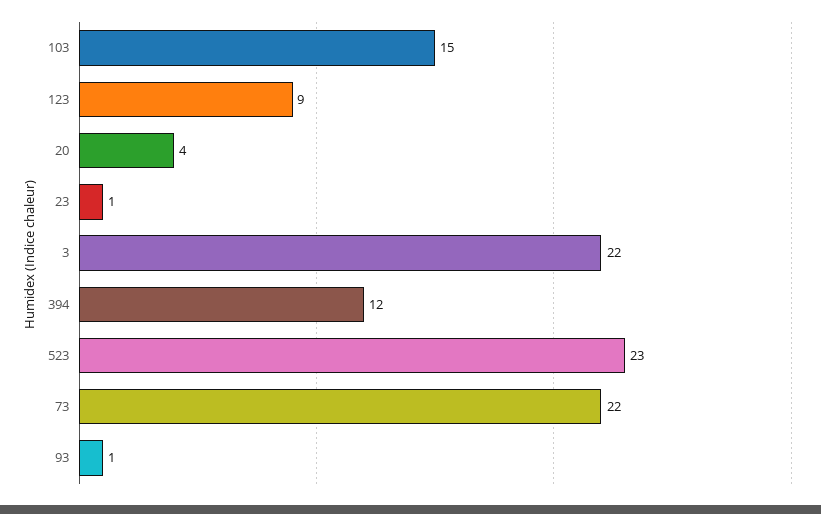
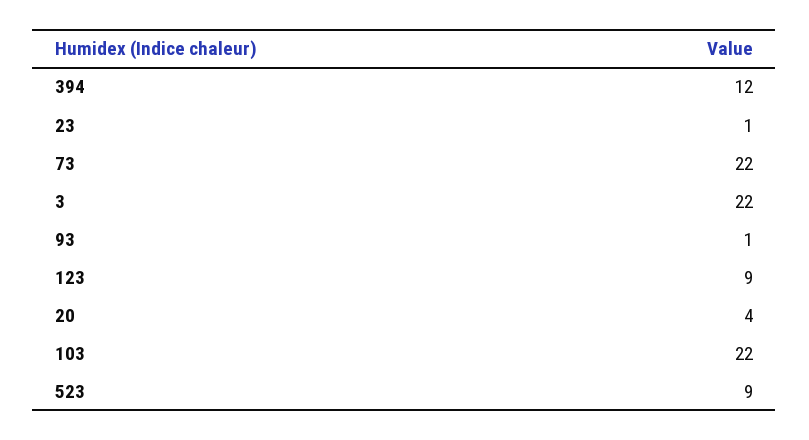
103: 15 -> 22
523: 23 -> 9

